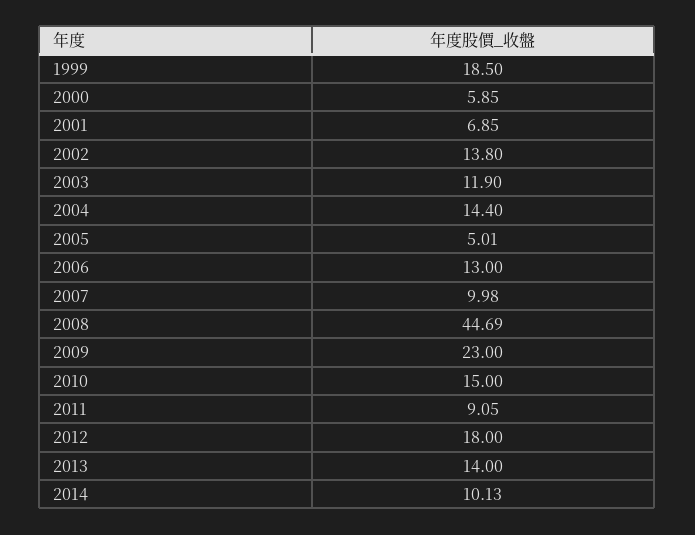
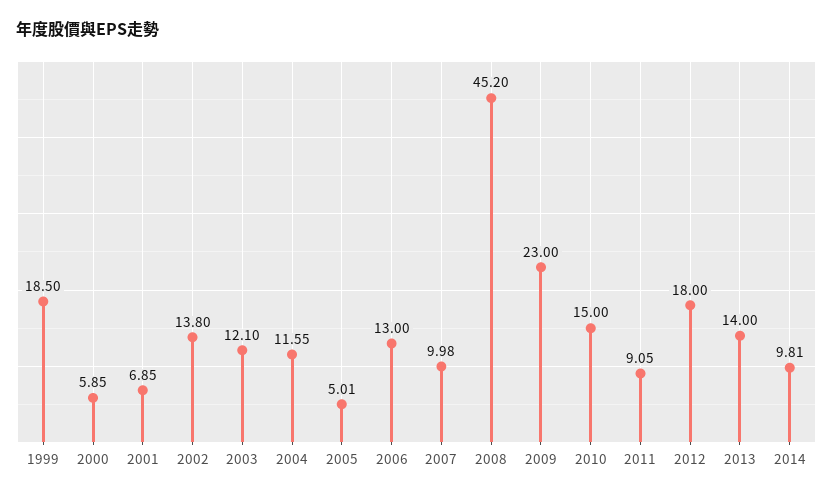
2003: 11.9 -> 12.1
2004: 14.4 -> 11.55
2008: 44.69 -> 45.2
2014: 10.13 -> 9.81

